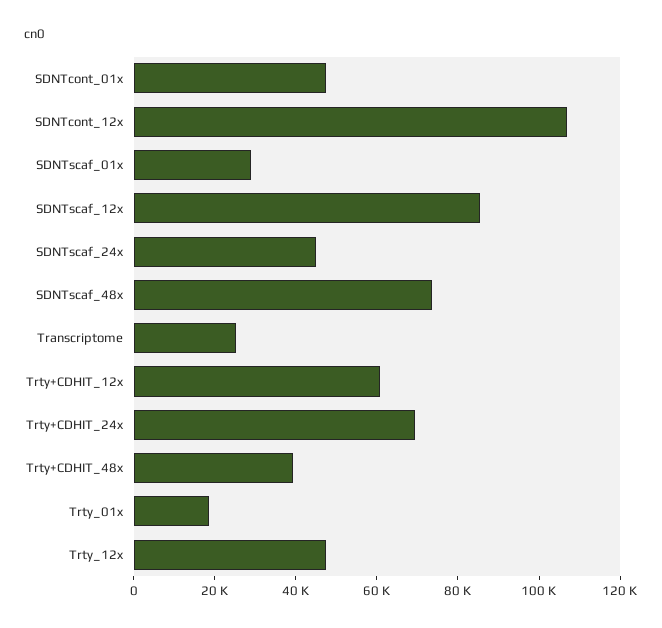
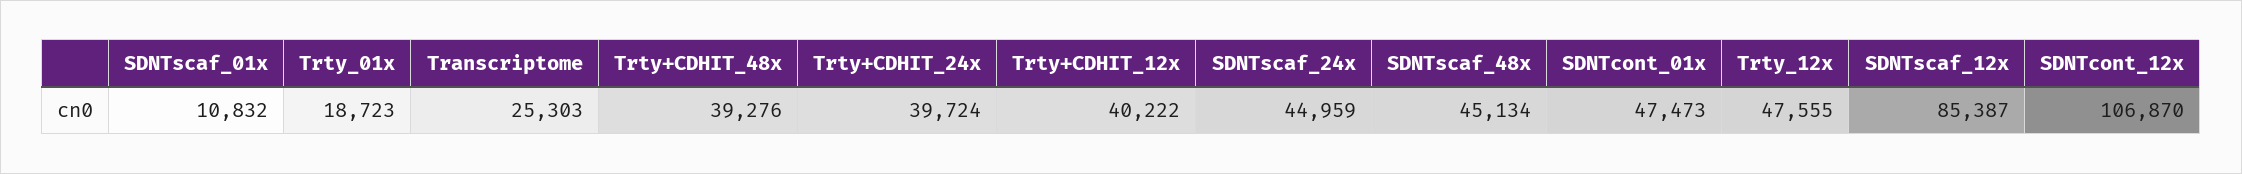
SDNTscaf_01x: 30000 -> 10832
SDNTscaf_48x: 75000 -> 45134
Trty+CDHIT_12x: 60000 -> 40222
Trty+CDHIT_24x: 70000 -> 39724

